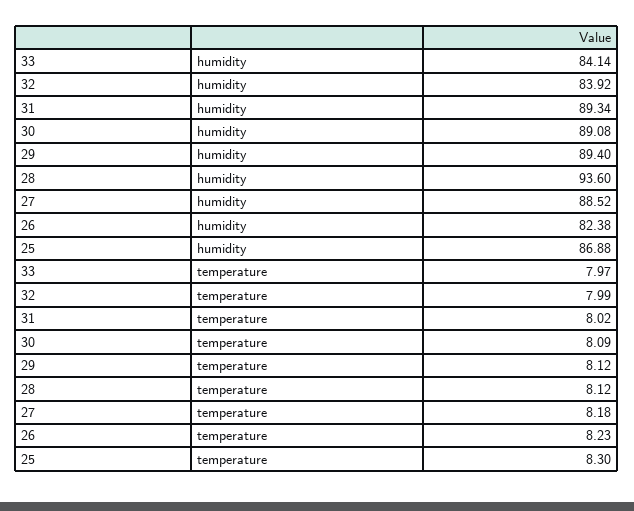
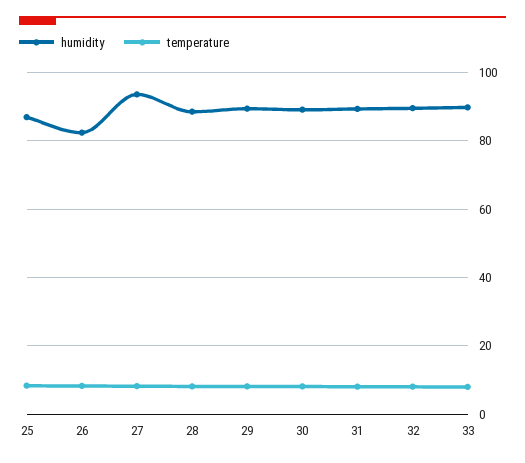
humidity, 33: 84.14 -> 90
humidity, 32: 83.92 -> 90
humidity, 28: 93.6 -> 88
humidity, 27: 88.52 -> 94

